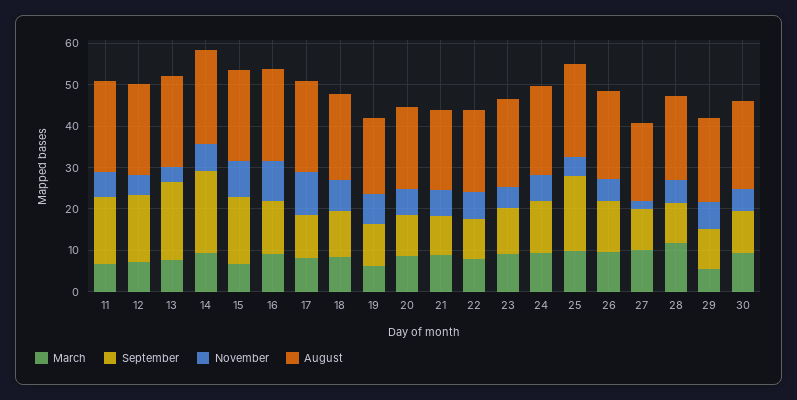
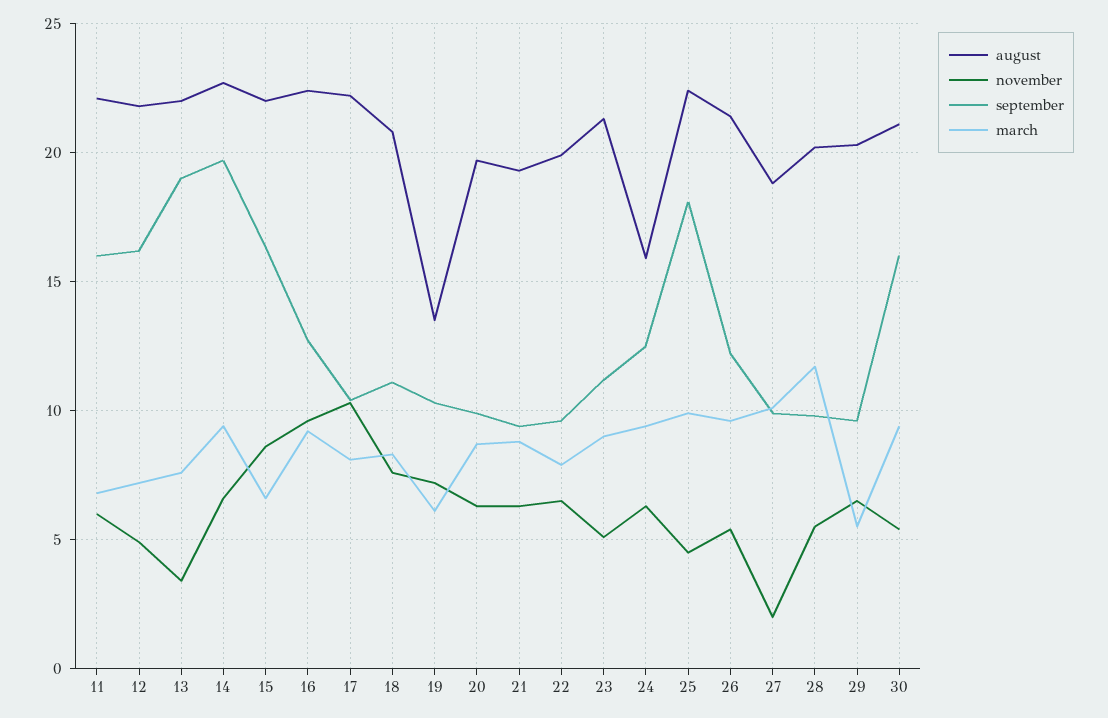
August, 19: 18 -> 13.5
August, 24: 22 -> 16
September, 30: 10 -> 16

